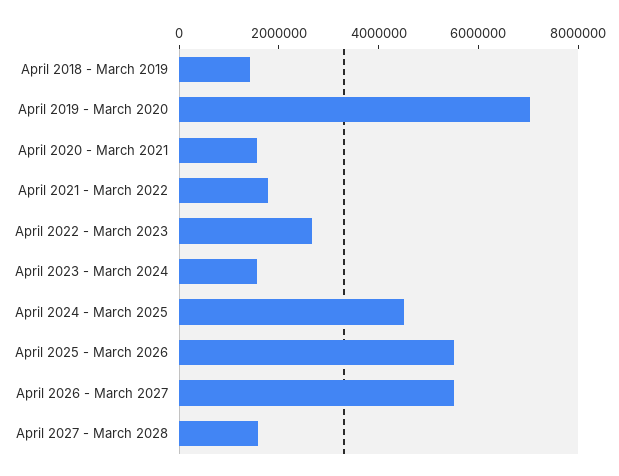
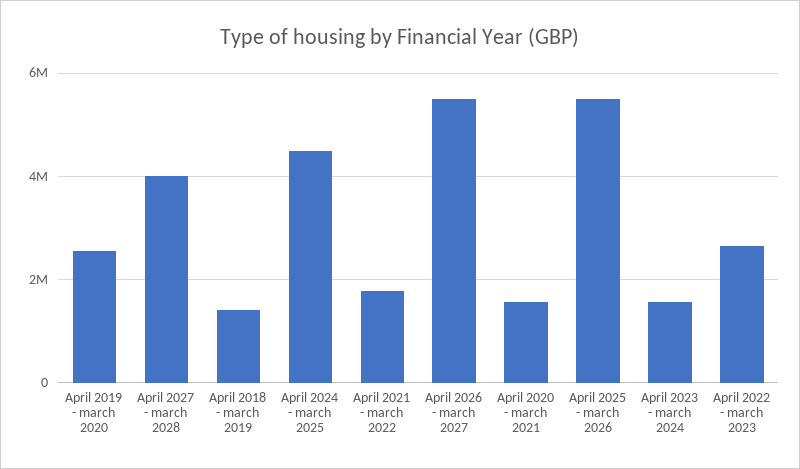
April 2019 - March 2020: 7000000 -> 2600000
April 2027 - March 2028: 1500000 -> 4000000

